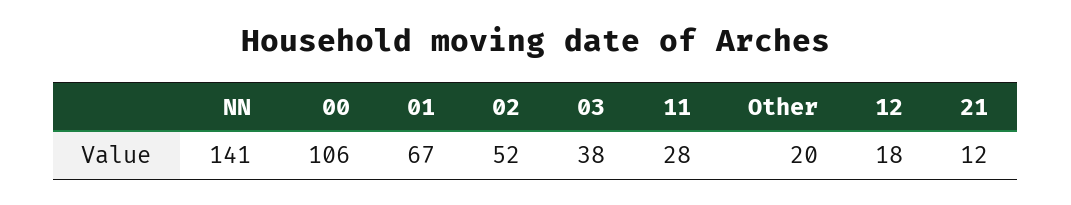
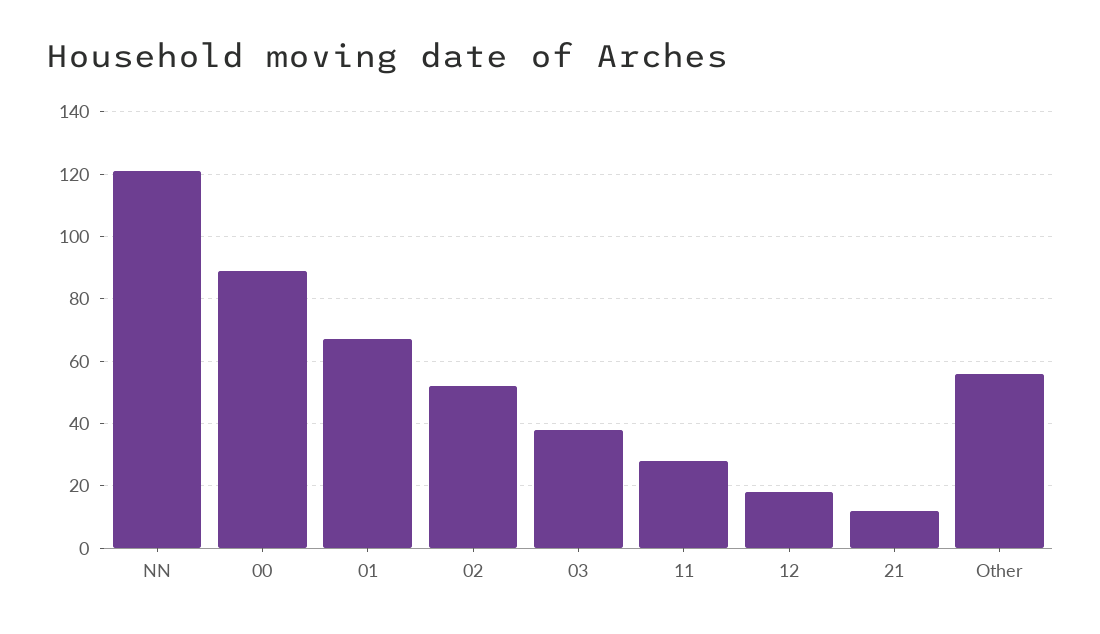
NN: 141 -> 120
00: 106 -> 90
Other: 20 -> 55

